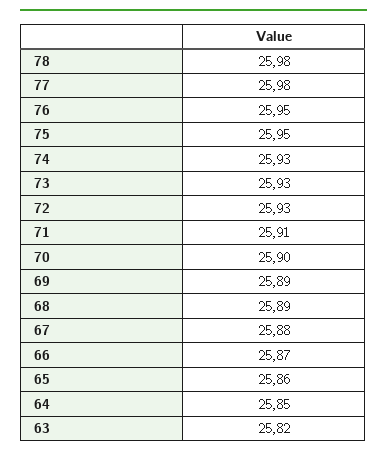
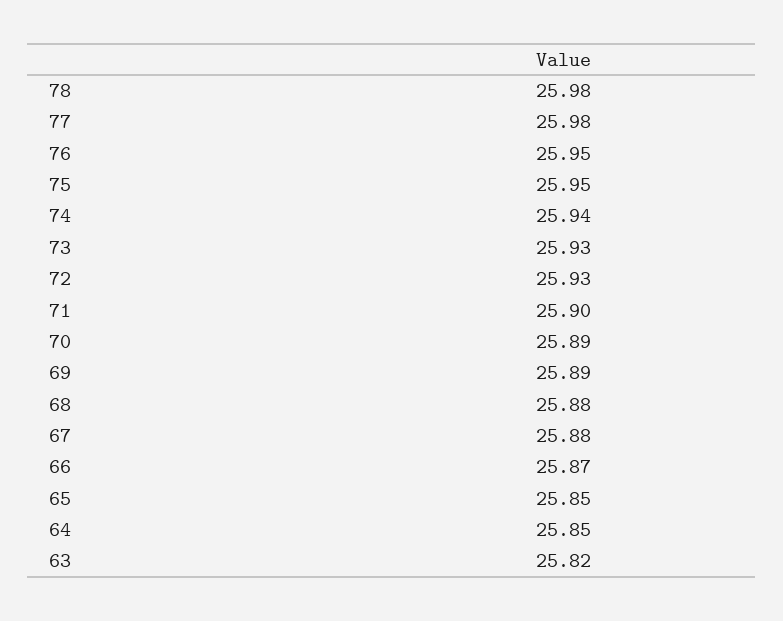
74: 25.93 -> 25.94
71: 25.91 -> 25.9
70: 25.9 -> 25.89
68: 25.89 -> 25.88
65: 25.86 -> 25.85

